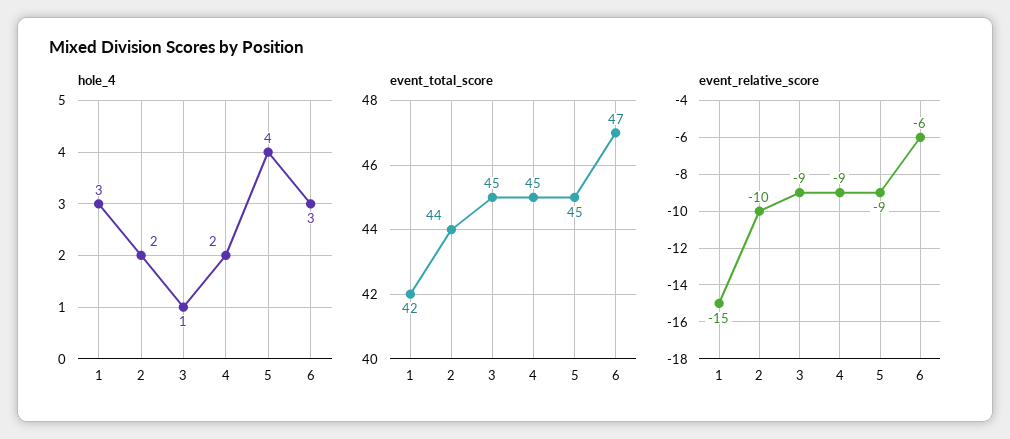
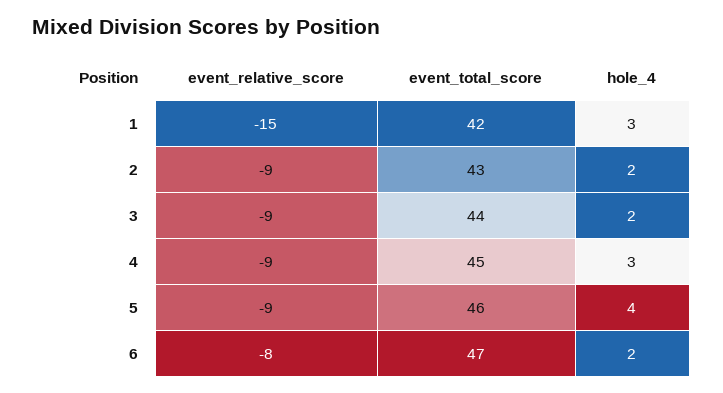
hole_4, 3: 1 -> 2
hole_4, 4: 2 -> 3
hole_4, 6: 3 -> 2
event_total_score, 2: 44 -> 43
event_total_score, 3: 45 -> 44
event_total_score, 5: 45 -> 46
event_relative_score, 2: -10 -> -9
event_relative_score, 6: -6 -> -8

